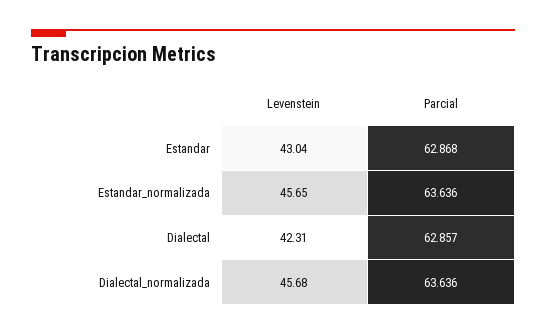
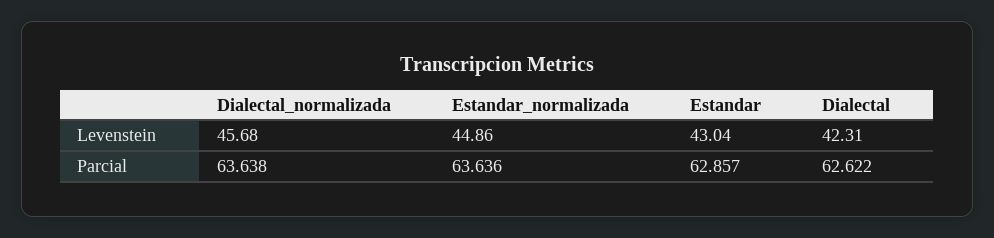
Parcial, Estandar: 62.868 -> 62.857
Levenstein, Estandar_normalizada: 45.65 -> 44.86
Parcial, Dialectal: 62.857 -> 62.622
Parcial, Dialectal_normalizada: 63.636 -> 63.638

